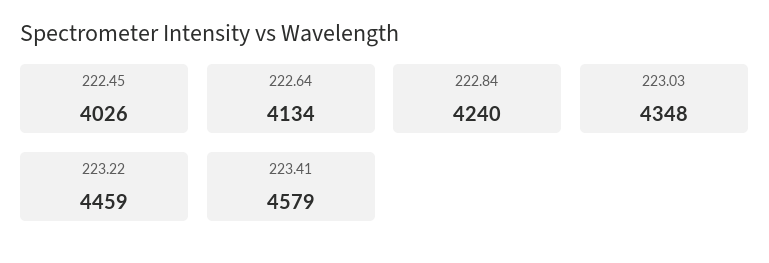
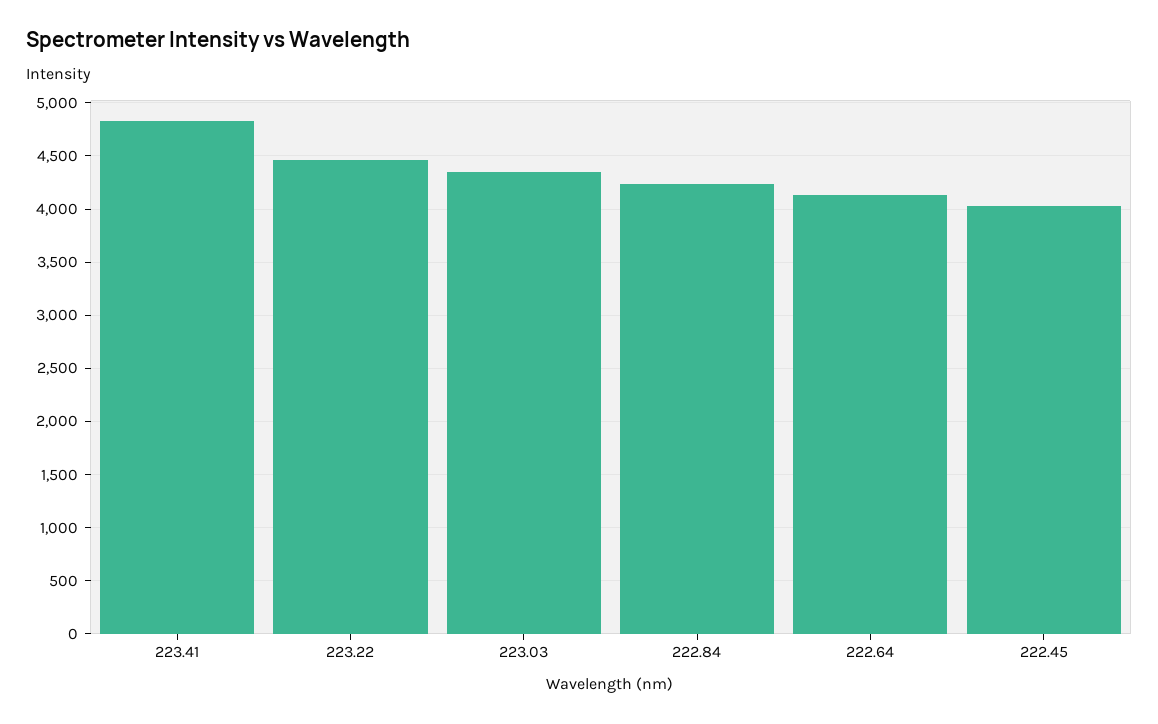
223.41: 4579 -> 4800

